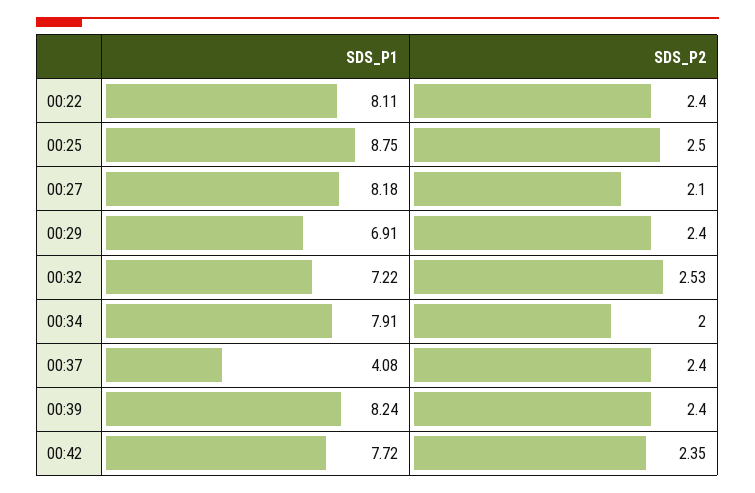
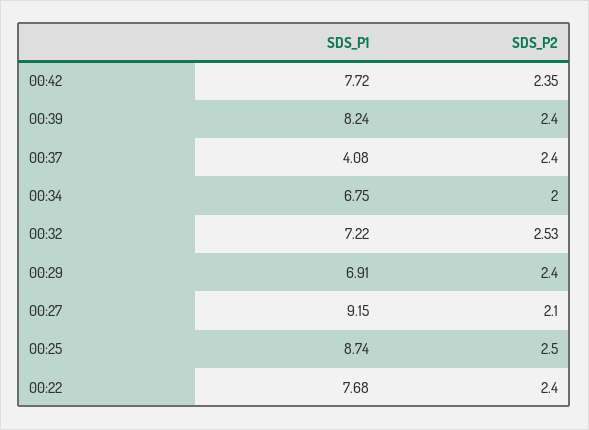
SDS_P1, 00:22: 8.11 -> 7.68
SDS_P1, 00:25: 8.75 -> 8.74
SDS_P1, 00:27: 8.18 -> 9.15
SDS_P1, 00:34: 7.91 -> 6.75

